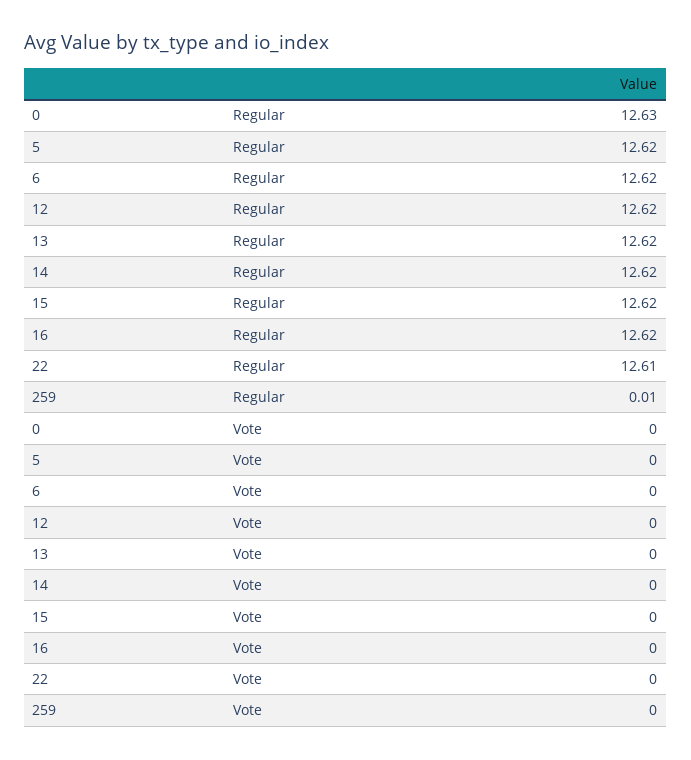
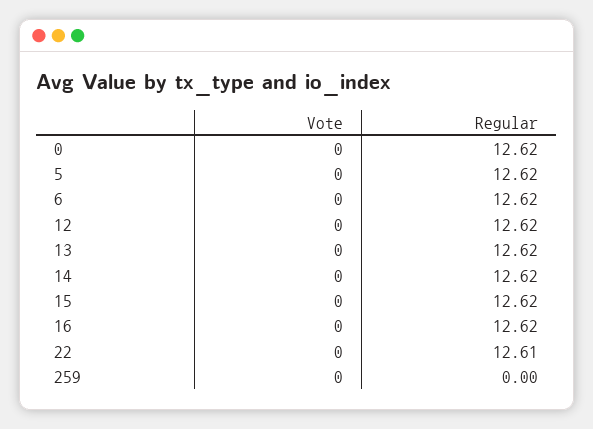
0, Regular: 12.63 -> 12.62
259, Regular: 0.01 -> 0

